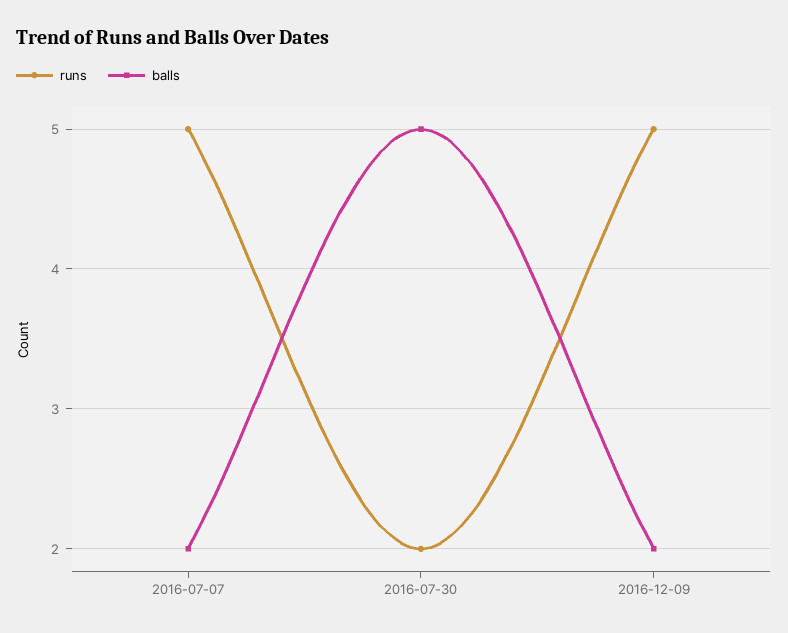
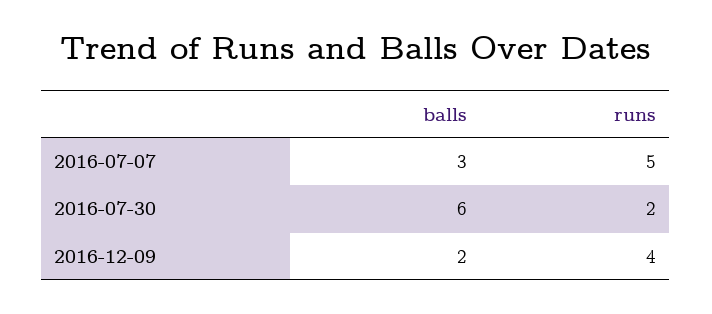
balls, 2016-07-07: 2 -> 3
balls, 2016-07-30: 5 -> 6
runs, 2016-12-09: 5 -> 4

